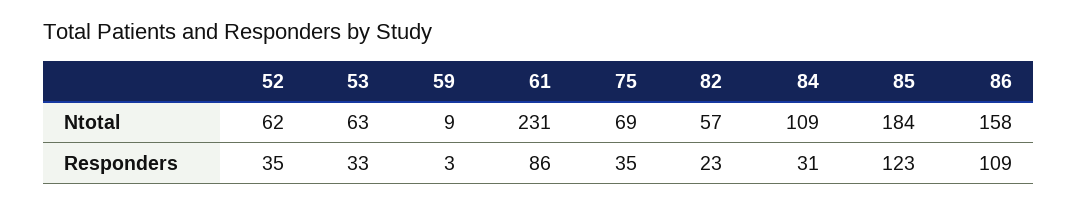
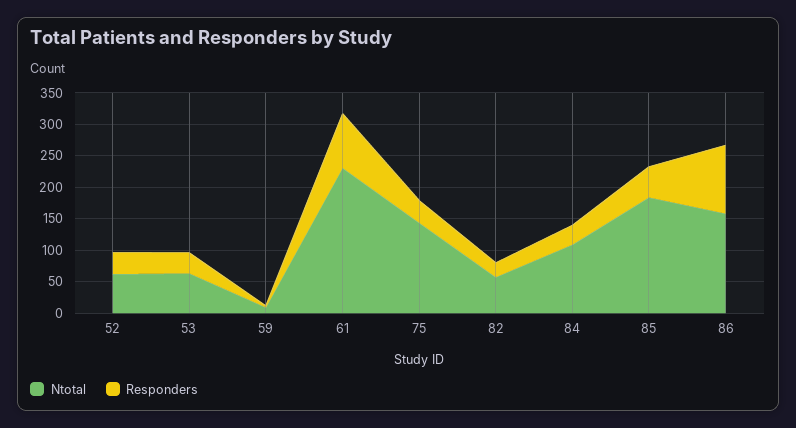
Ntotal, 75: 69 -> 150
Responders, 85: 123 -> 50

